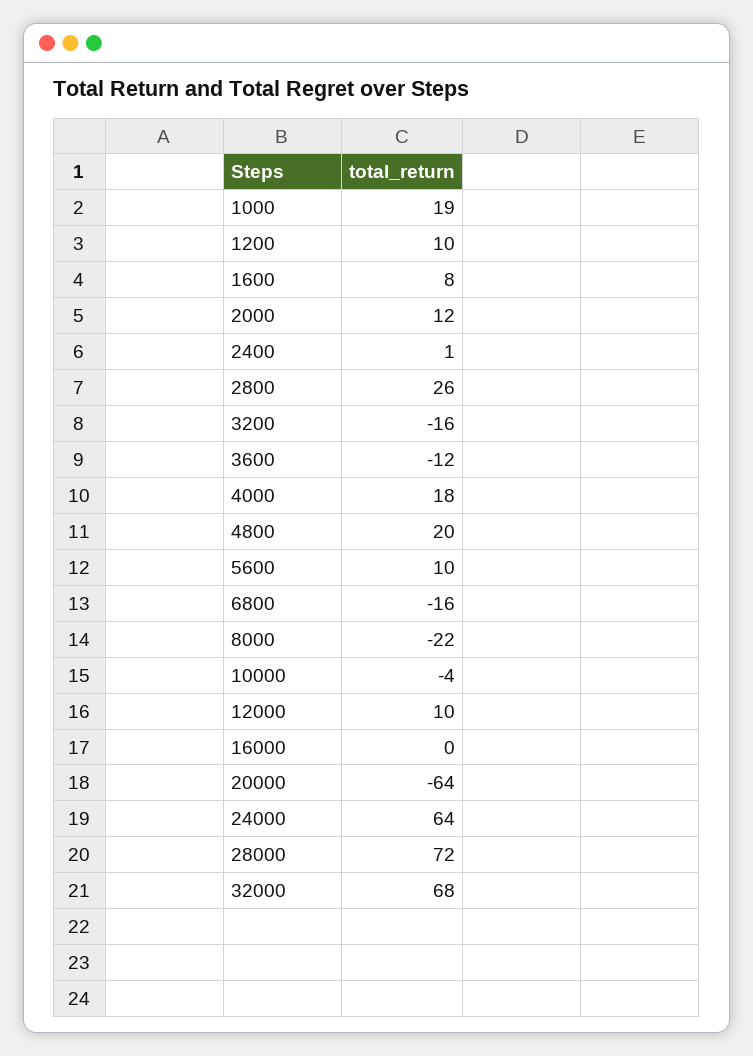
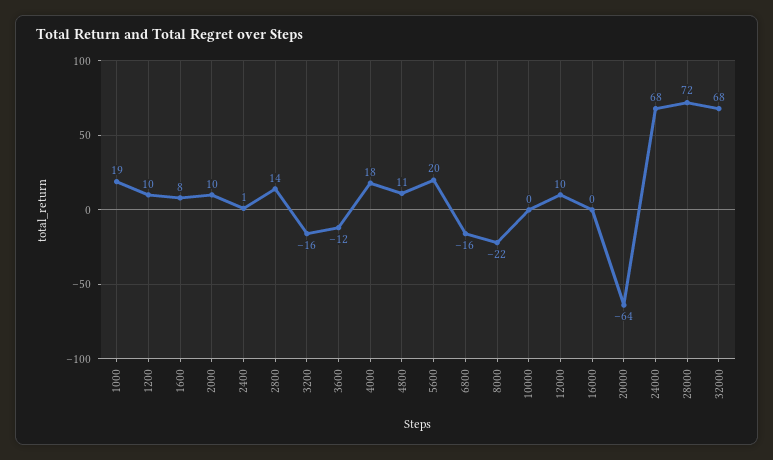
2000: 12 -> 10
2800: 26 -> 14
4800: 20 -> 11
5600: 10 -> 20
10000: -4 -> 0
24000: 64 -> 68

